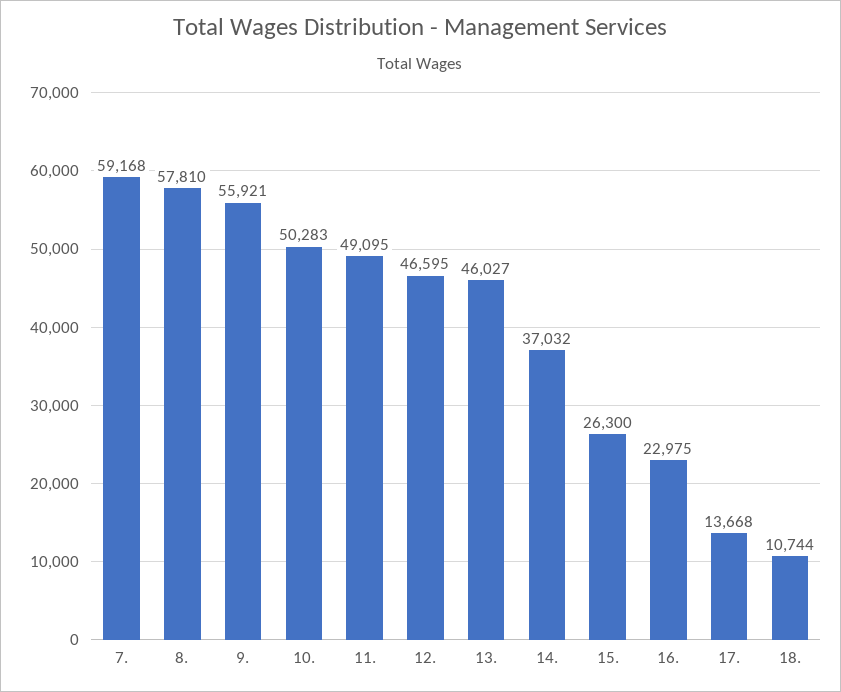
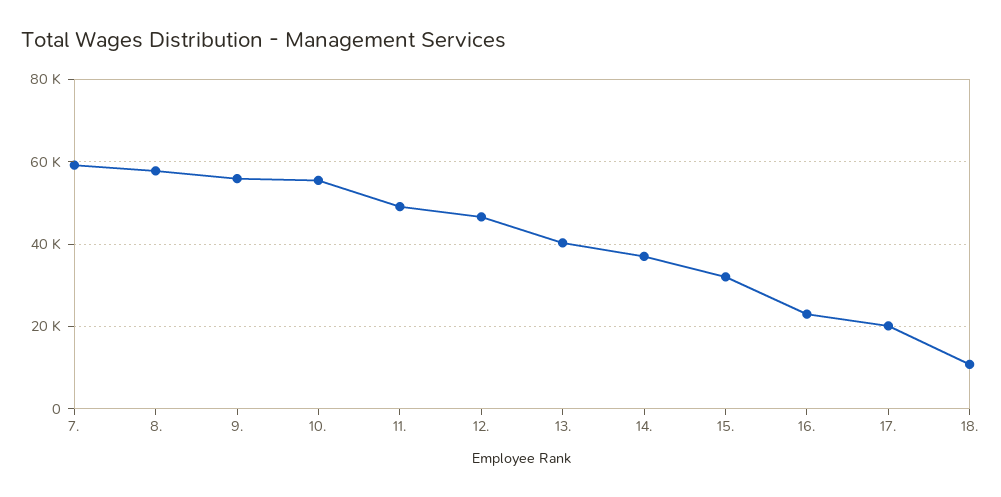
10.: 50283 -> 56000
13.: 46027 -> 40000
15.: 26300 -> 32000
17.: 13668 -> 20000

